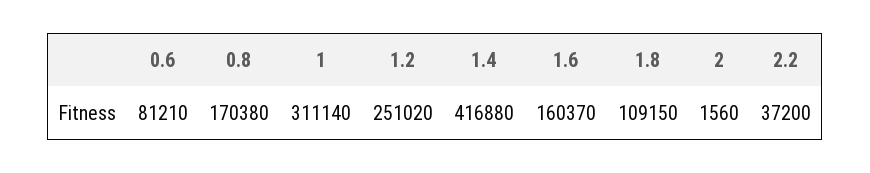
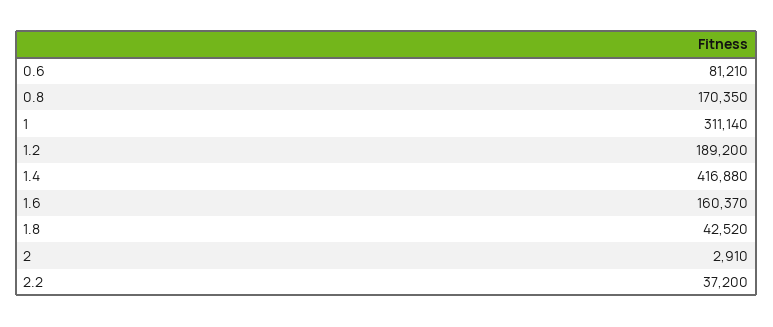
0.8: 170380 -> 170350
1.2: 251020 -> 189200
1.8: 109150 -> 42520
2: 1560 -> 2910

